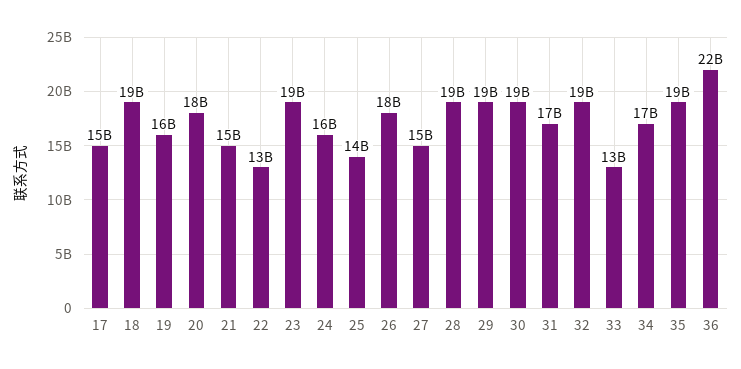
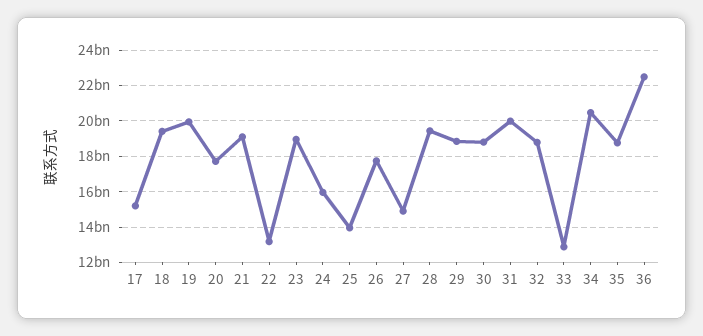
19: 16000000000 -> 20000000000
21: 15000000000 -> 19000000000
31: 17000000000 -> 20000000000
34: 17000000000 -> 20500000000

